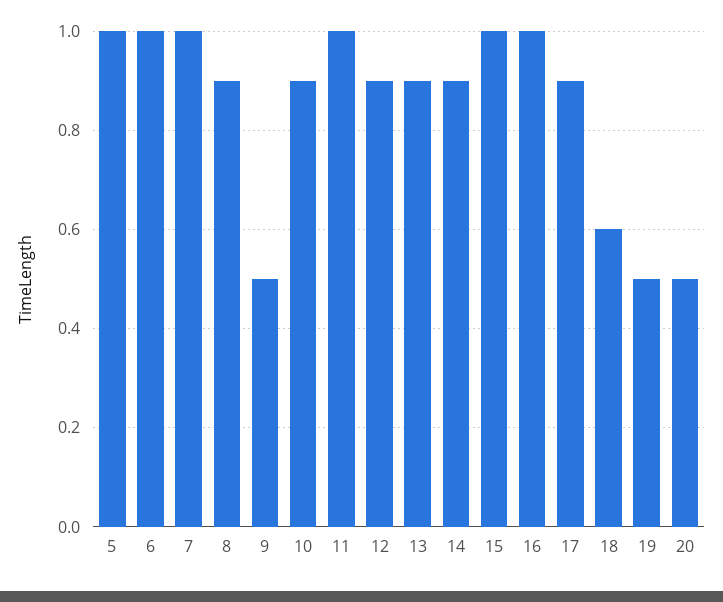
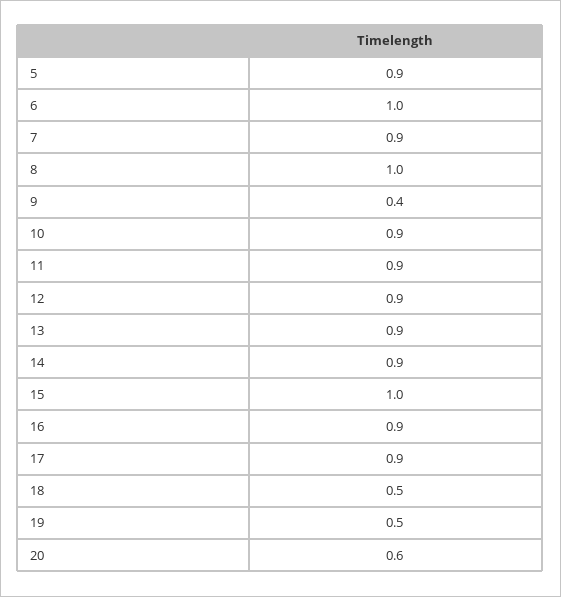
5: 1 -> 0.9
7: 1 -> 0.9
8: 0.9 -> 1
9: 0.5 -> 0.4
11: 1 -> 0.9
16: 1 -> 0.9
18: 0.6 -> 0.5
20: 0.5 -> 0.6

